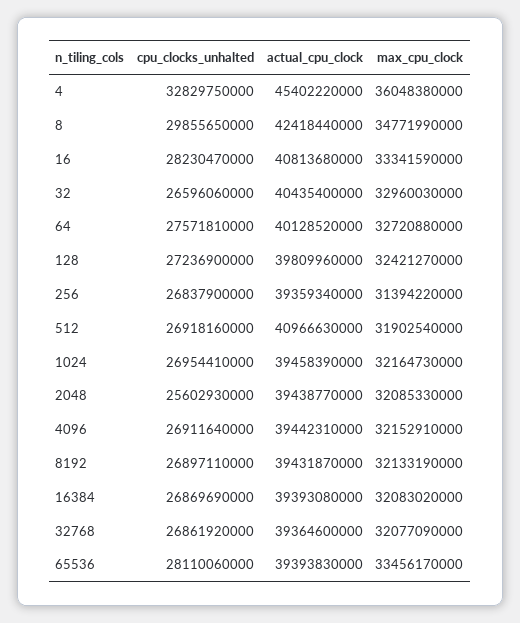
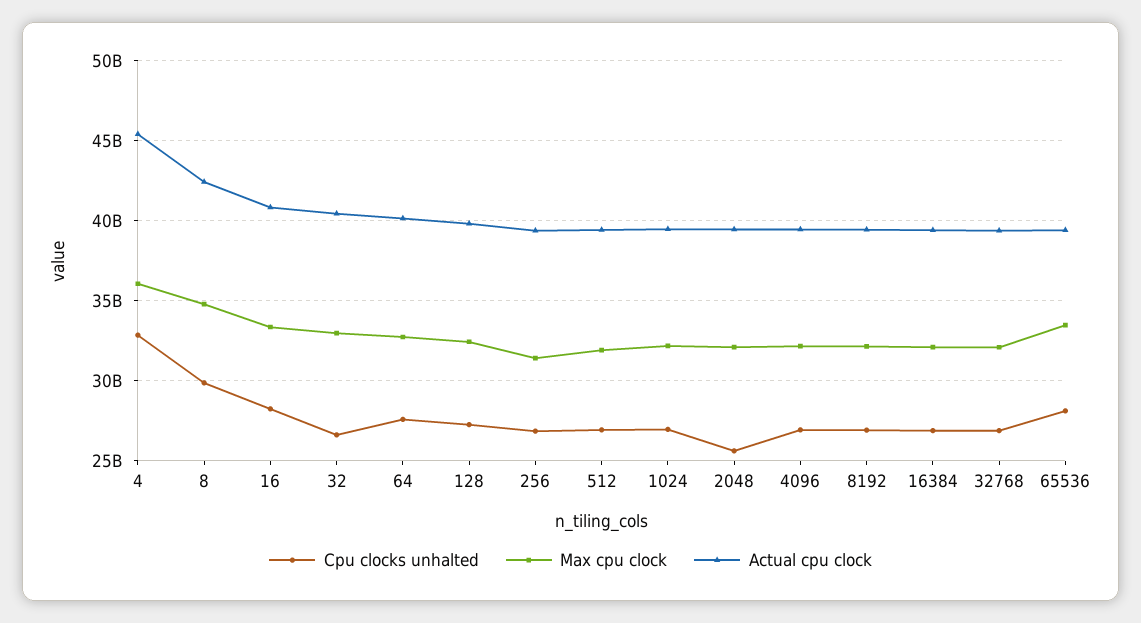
actual_cpu_clock, 512: 40966630000 -> 39500000000

